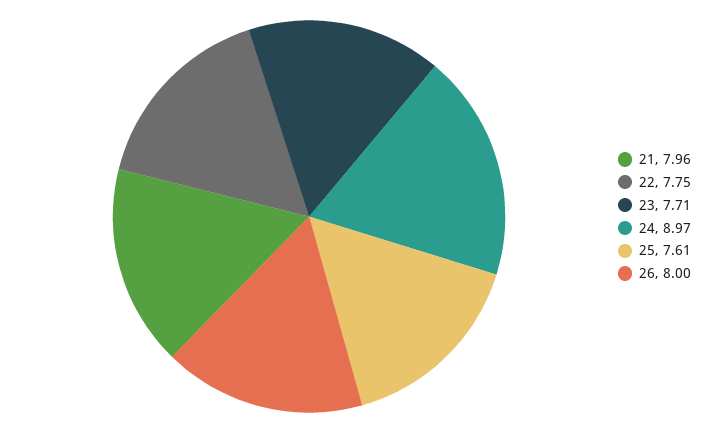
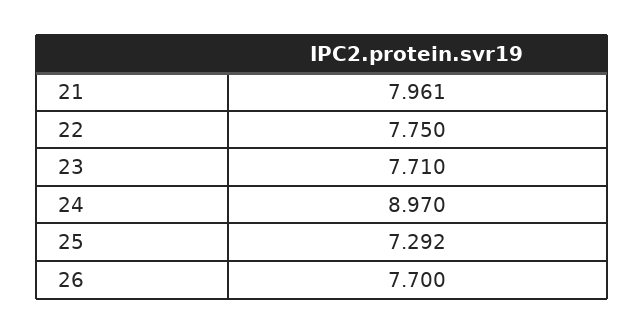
25: 7.61 -> 7.292
26: 8 -> 7.7

